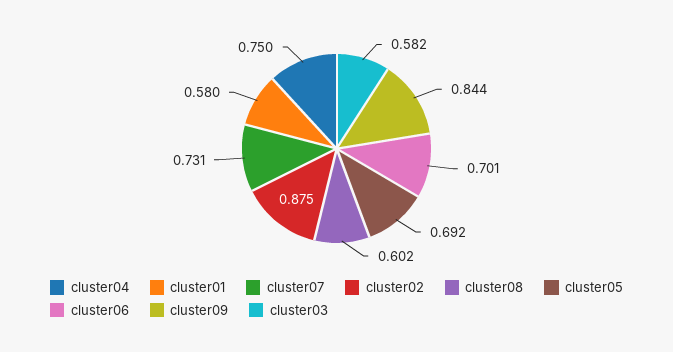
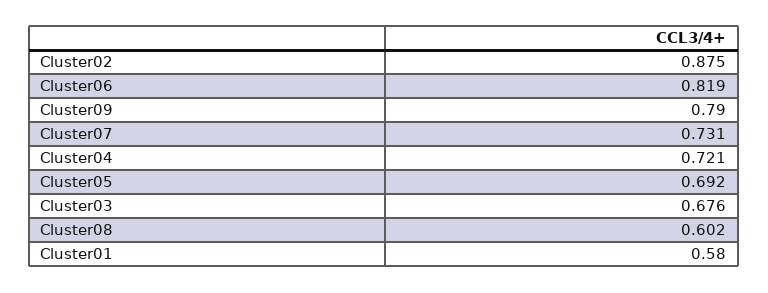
cluster04: 0.75 -> 0.721
cluster06: 0.701 -> 0.819
cluster09: 0.844 -> 0.79
cluster03: 0.582 -> 0.676

